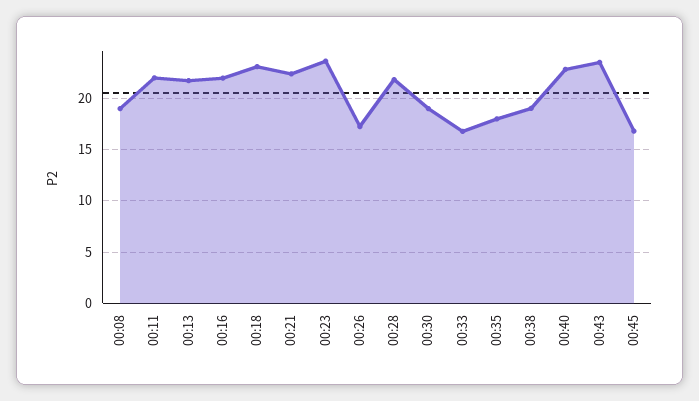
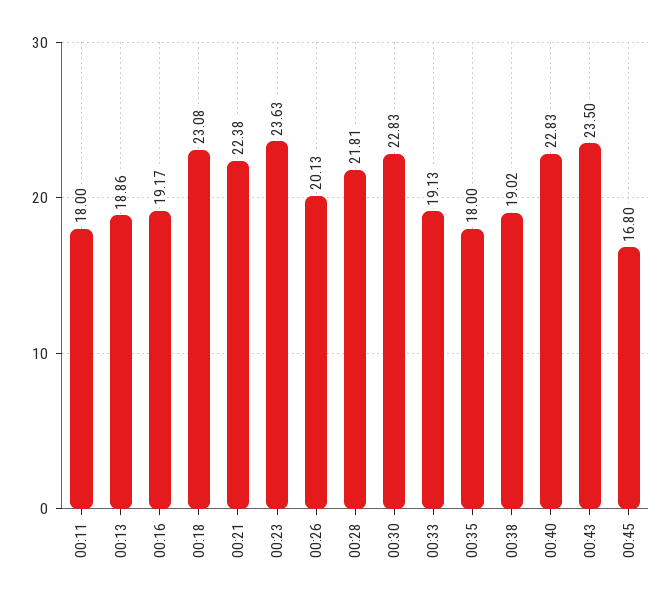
00:08: 19 -> none
00:11: 22 -> 18
00:13: 22 -> 18.86
00:16: 22 -> 19.17
00:26: 17 -> 20.13
00:30: 19 -> 22.83
00:33: 17 -> 19.13

